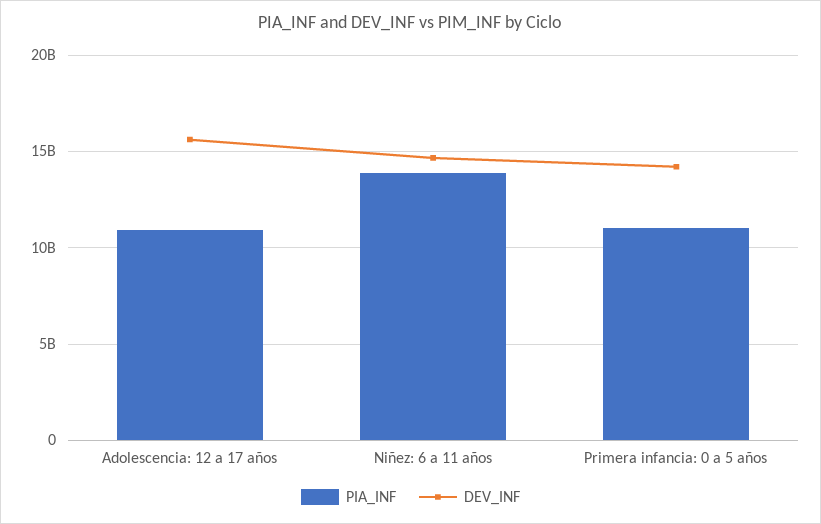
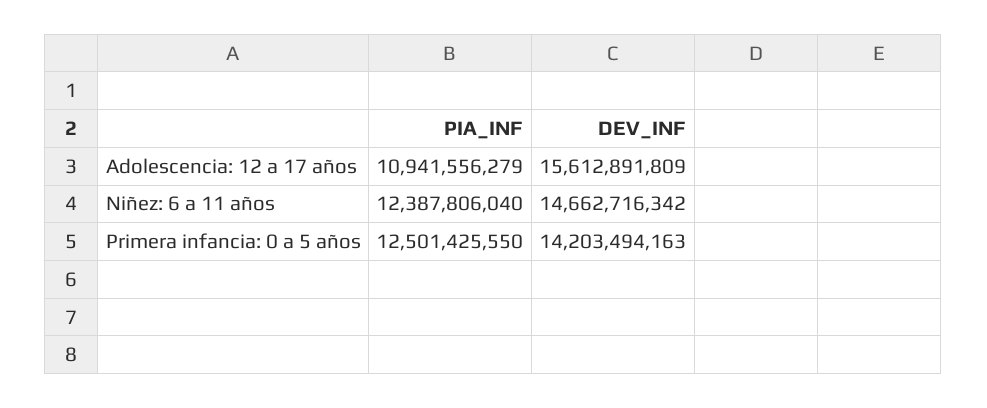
PIA_INF, Niñez: 6 a 11 años: 14000000000 -> 12387806040
PIA_INF, Primera infancia: 0 a 5 años: 11000000000 -> 12501425550

